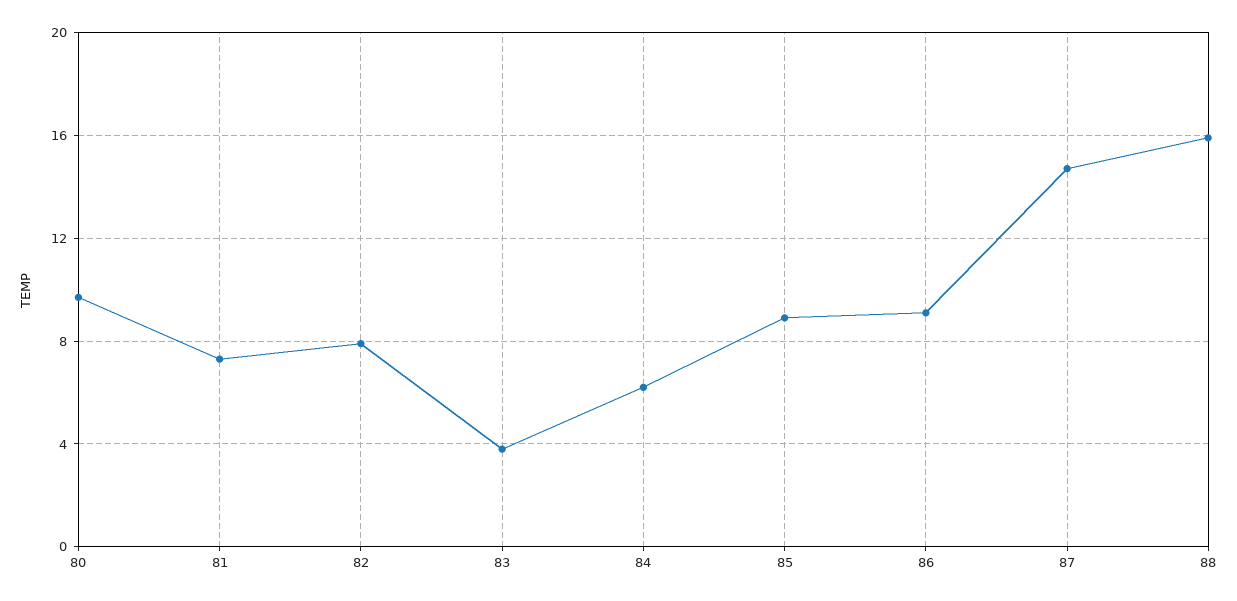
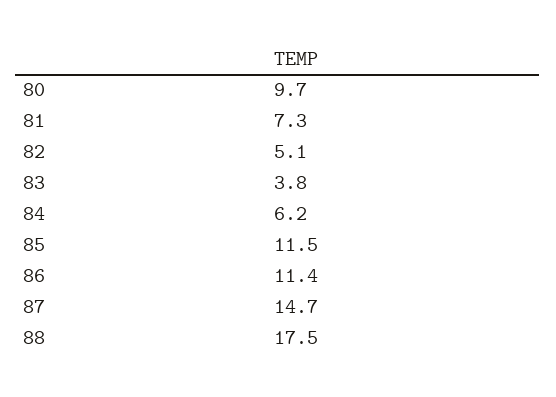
82: 8 -> 5.1
85: 9 -> 11.5
86: 9 -> 11.4
88: 16 -> 17.5

